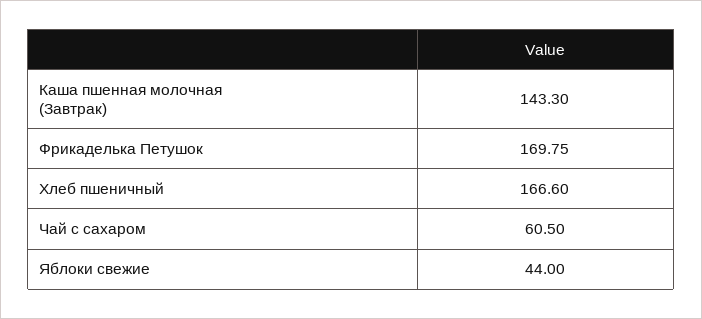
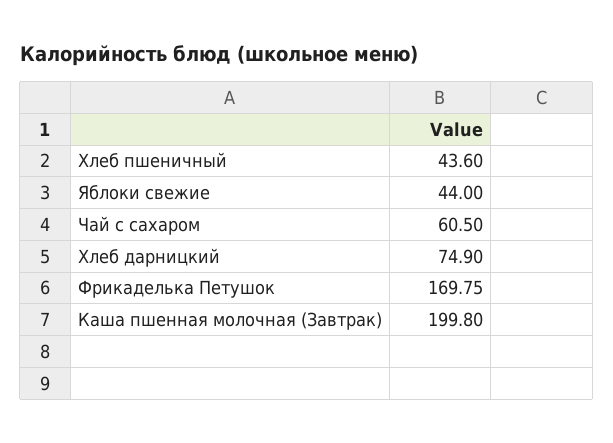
Каша пшенная молочная (Завтрак): 143.3 -> 199.8
Хлеб пшеничный: 166.6 -> 43.6
Хлеб дарницкий: none -> 74.9

